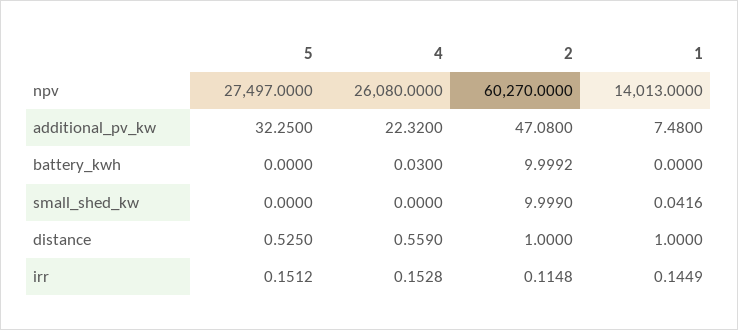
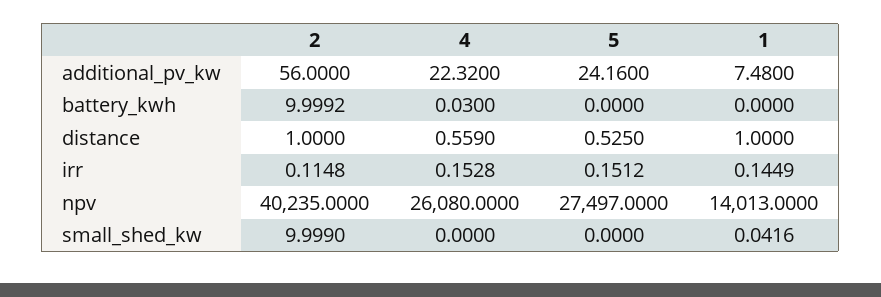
2, npv: 60270 -> 40235
5, additional_pv_kw: 32.25 -> 24.16
2, additional_pv_kw: 47.08 -> 56

